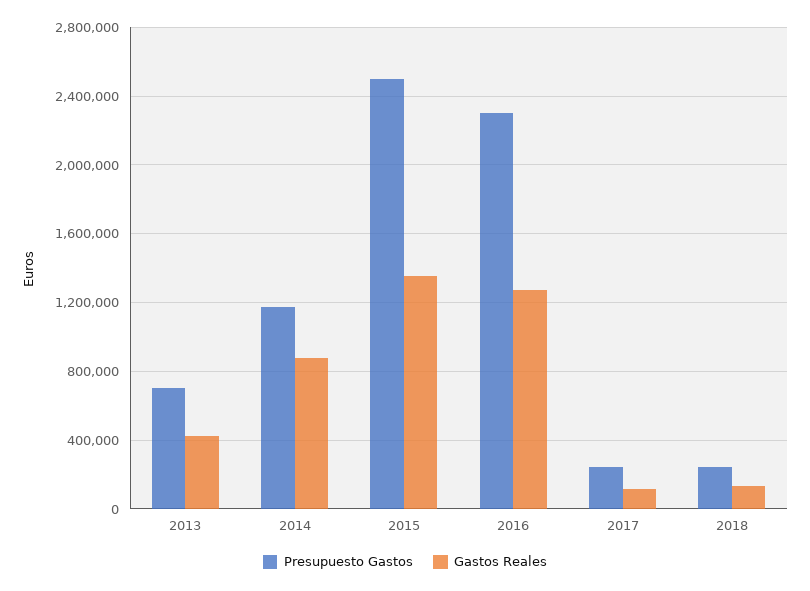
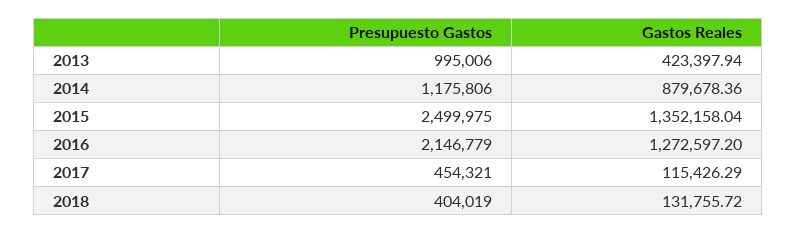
Presupuesto Gastos, 2013: 700000 -> 995006
Presupuesto Gastos, 2016: 2300000 -> 2146779
Presupuesto Gastos, 2017: 250000 -> 454321
Presupuesto Gastos, 2018: 250000 -> 404019

